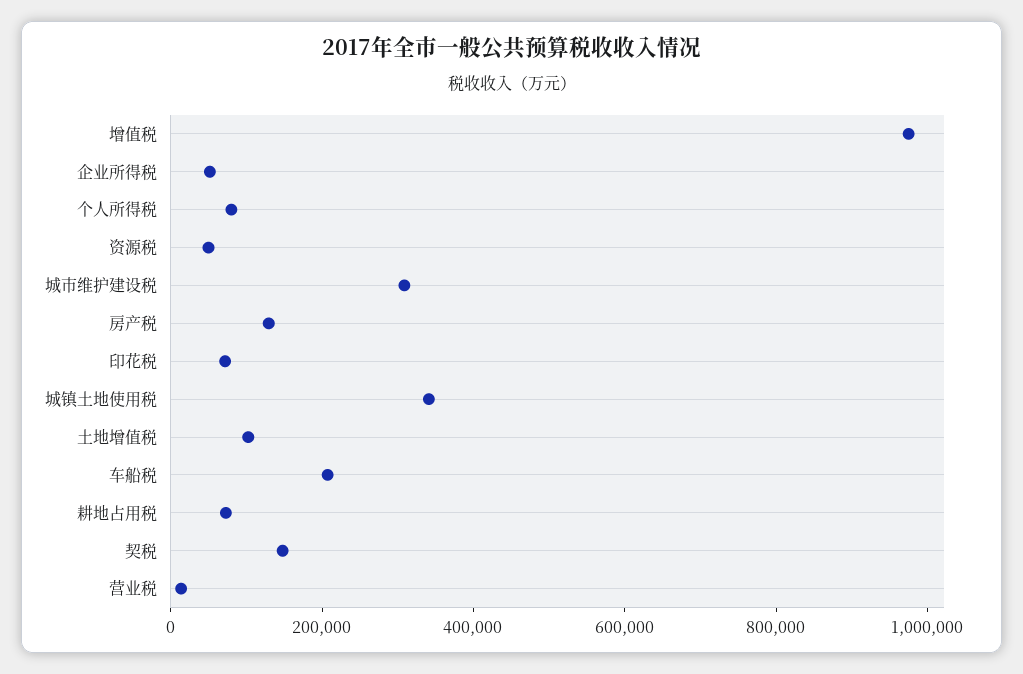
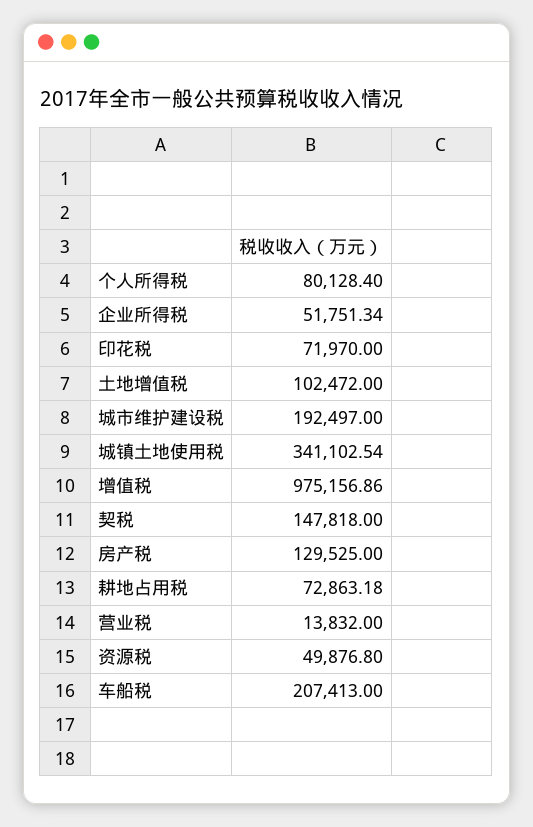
城市维护建设税: 300000 -> 192497

